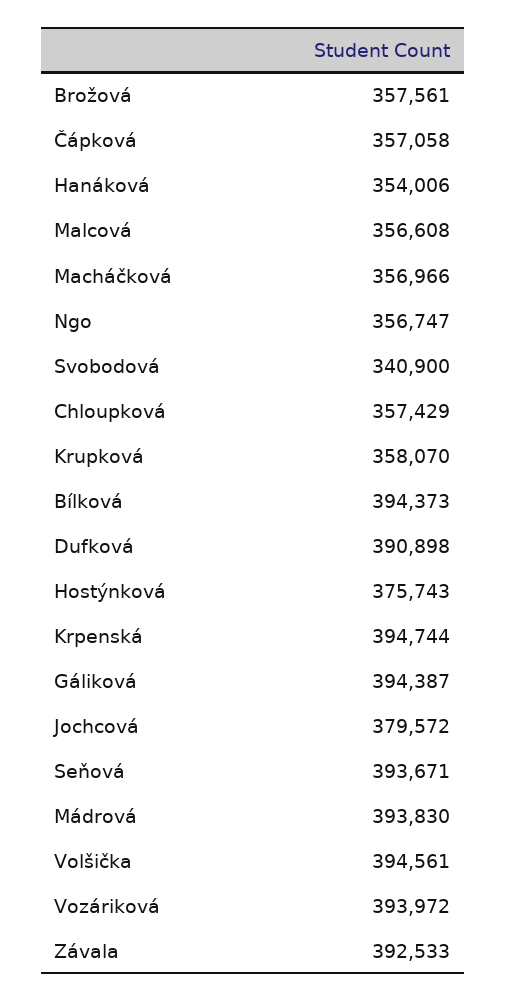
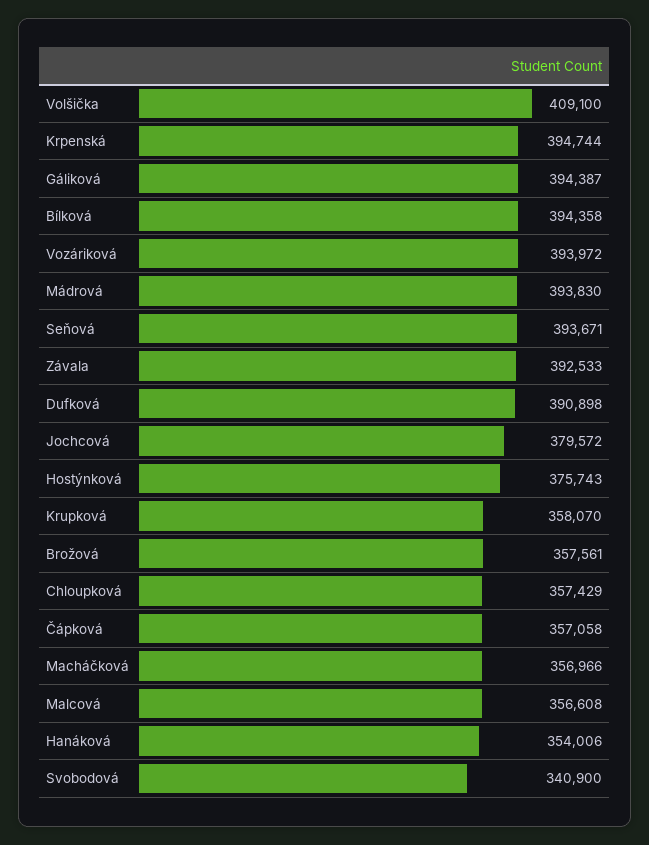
Ngo: 356747 -> none
Bílková: 394373 -> 394358
Volšička: 394561 -> 409100

